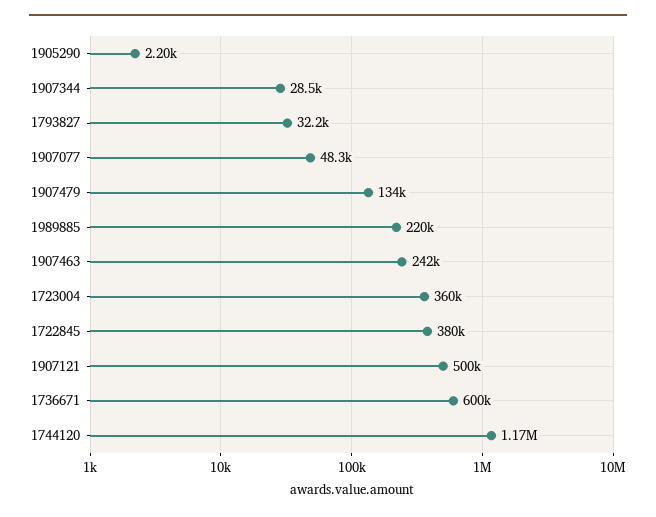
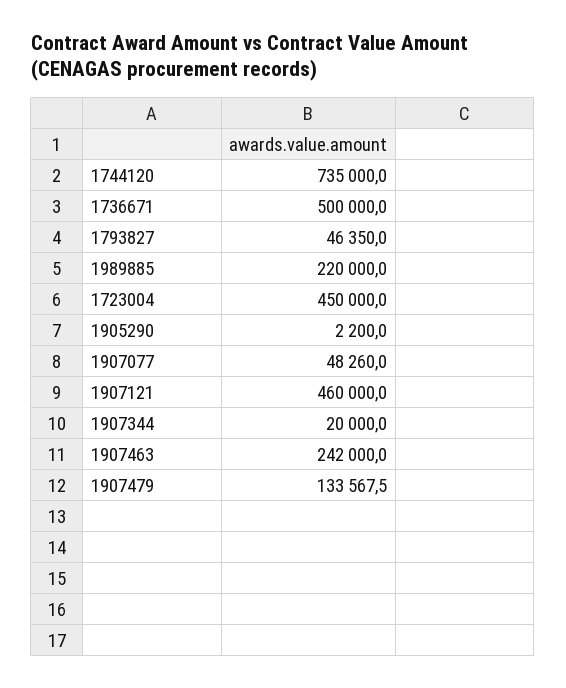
1907344: 28500 -> 20000
1793827: 32200 -> 46350
1723004: 360000 -> 450000
1722845: 380000 -> none
1907121: 500000 -> 460000
1736671: 600000 -> 500000
1744120: 1170000 -> 735000

